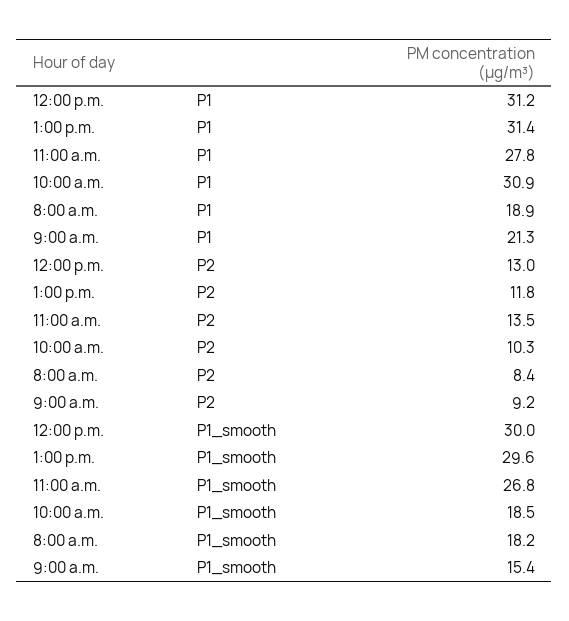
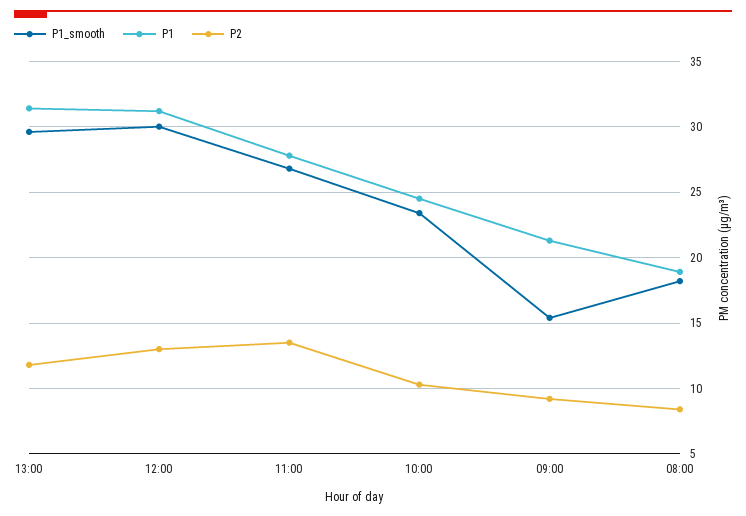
P1, 10:00 a.m.: 30.9 -> 24.5
P1_smooth, 10:00 a.m.: 18.5 -> 23.5

